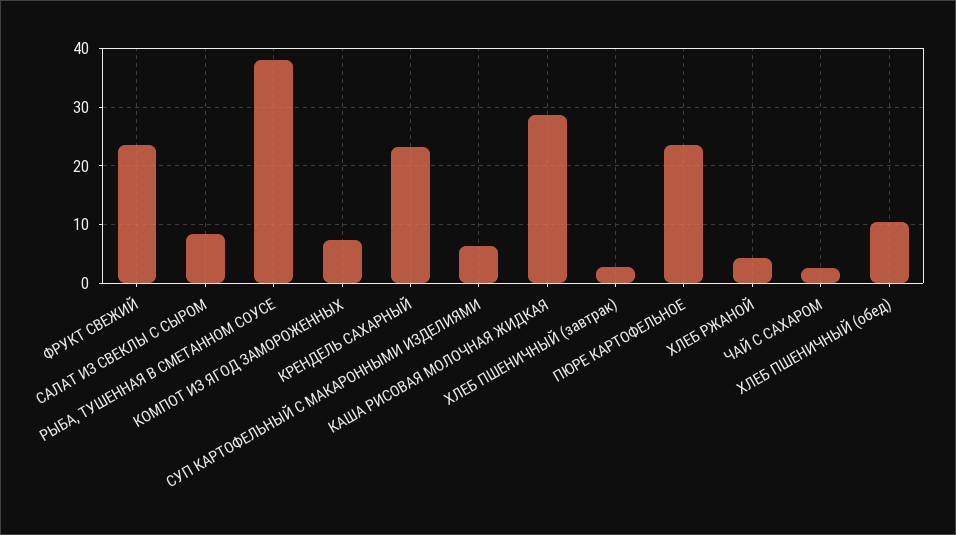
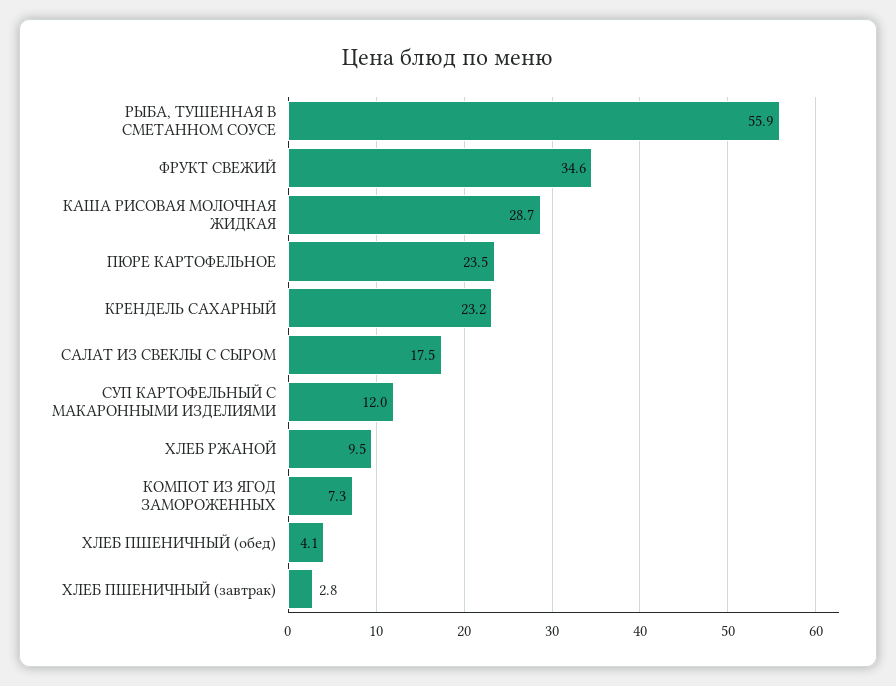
ФРУКТ СВЕЖИЙ: 24 -> 34.6
САЛАТ ИЗ СВЕКЛЫ С СЫРОМ: 8 -> 17.5
РЫБА, ТУШЕННАЯ В СМЕТАННОМ СОУСЕ: 38 -> 55.9
СУП КАРТОФЕЛЬНЫЙ С МАКАРОННЫМИ ИЗДЕЛИЯМИ: 6 -> 12
ХЛЕБ РЖАНОЙ: 4 -> 9.5
ЧАЙ С САХАРОМ: 2 -> none
ХЛЕБ ПШЕНИЧНЫЙ (обед): 10 -> 4.1

